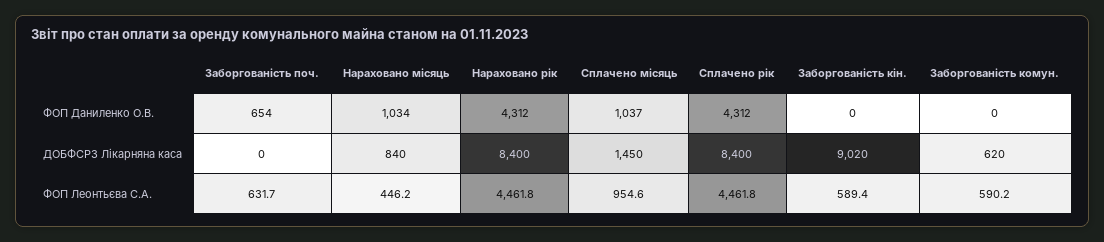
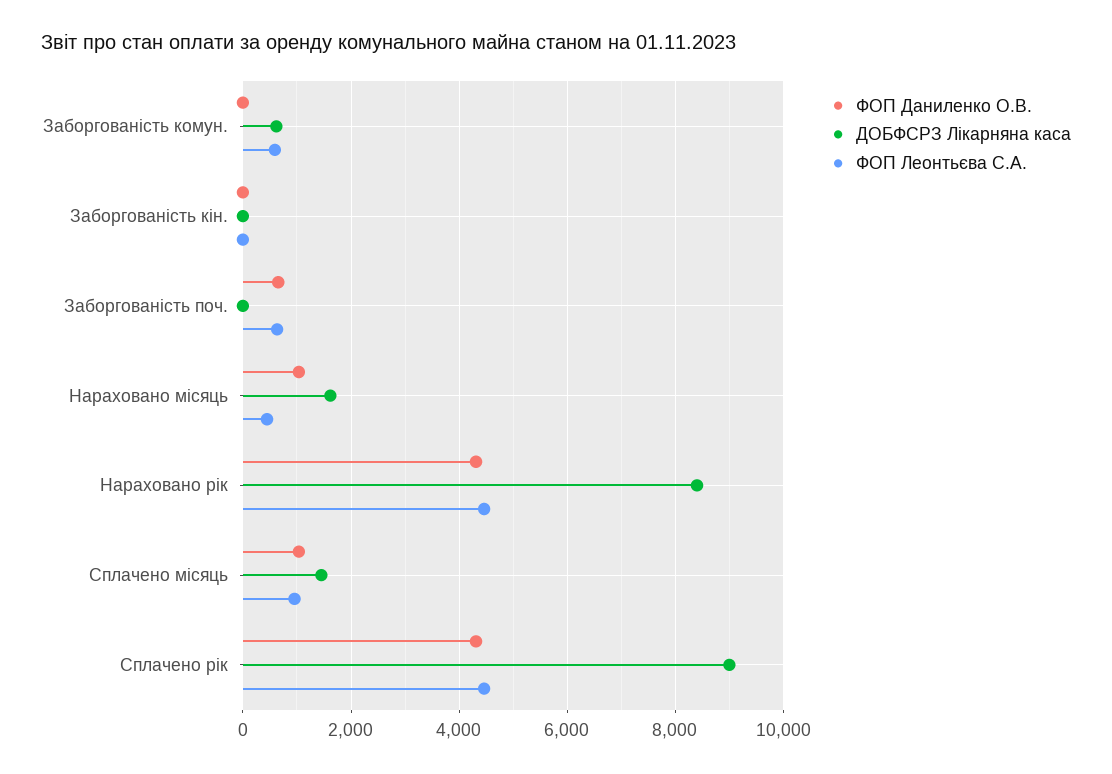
ДОБФСРЗ Лікарняна каса, Нараховано місяць: 840 -> 1600
ДОБФСРЗ Лікарняна каса, Сплачено рік: 8400 -> 9000
ДОБФСРЗ Лікарняна каса, Заборгованість кін.: 9020 -> 0
ФОП Леонтьєва С.А., Заборгованість кін.: 589.4 -> 0

